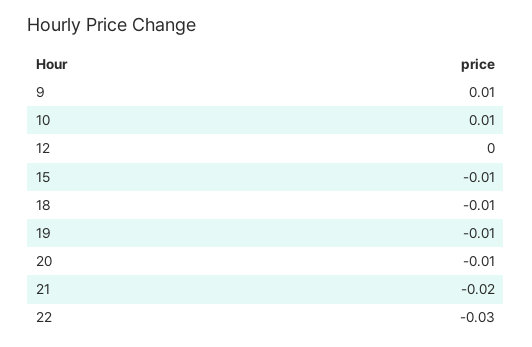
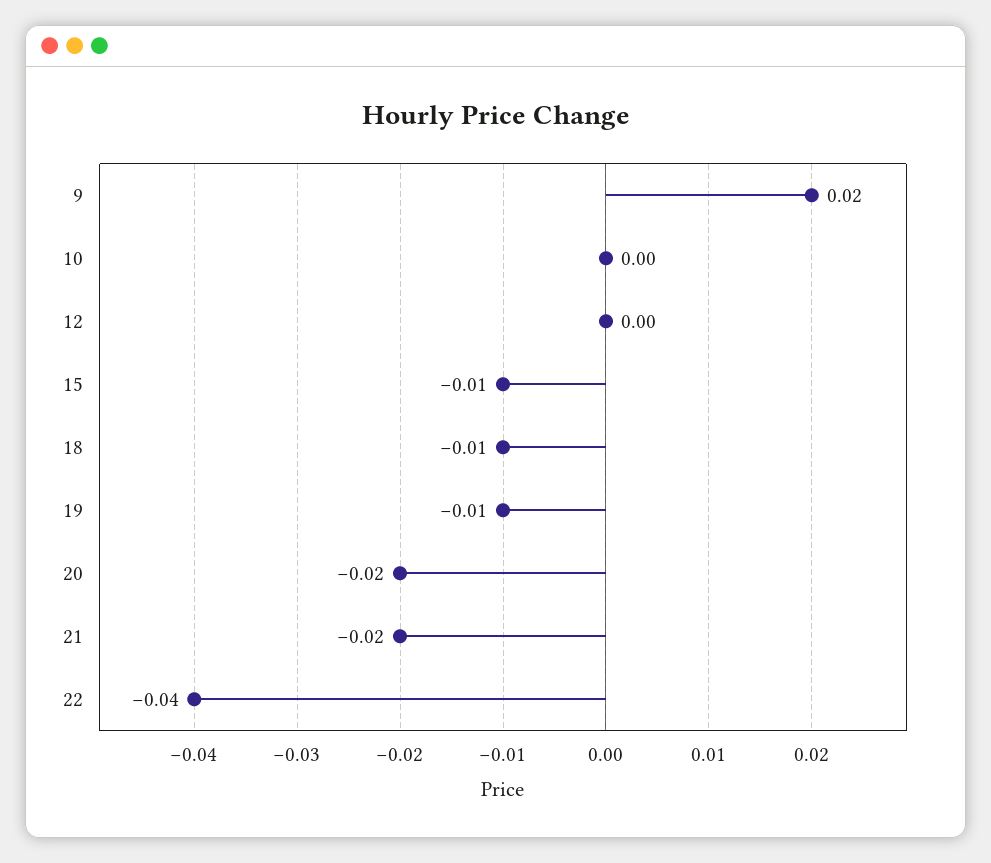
9: 0.01 -> 0.02
10: 0.01 -> 0
20: -0.01 -> -0.02
22: -0.03 -> -0.04

